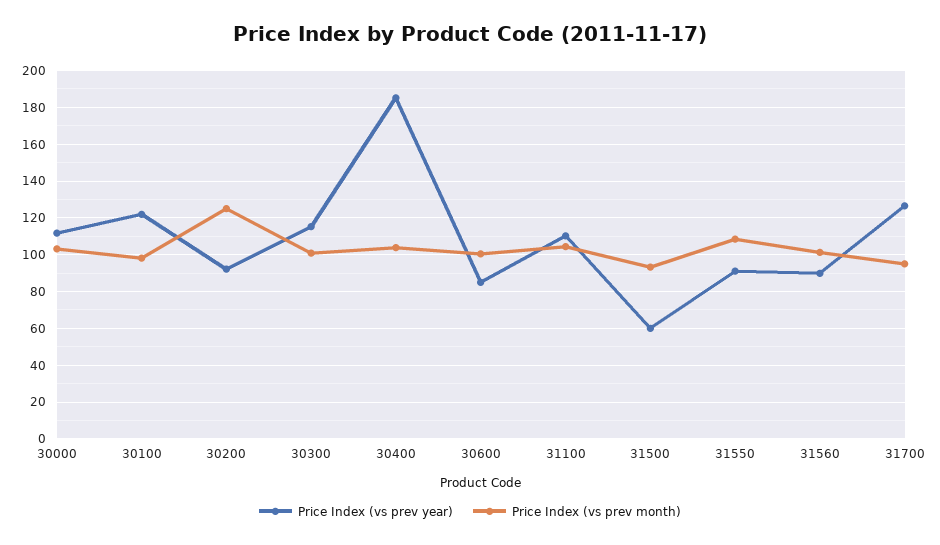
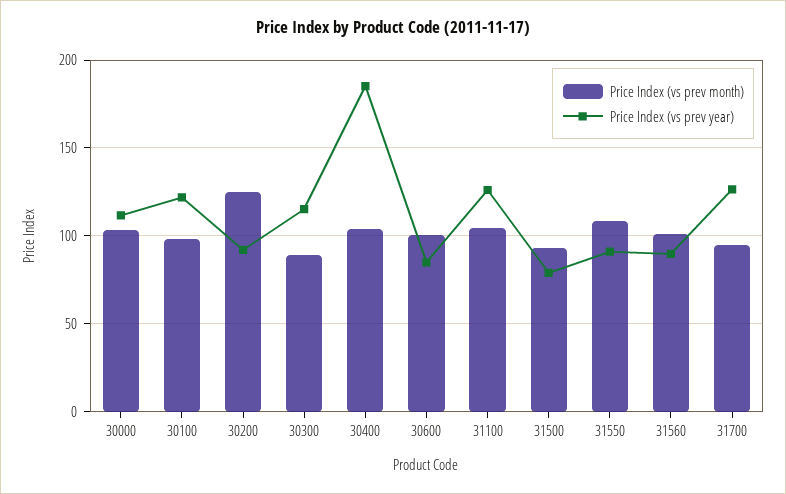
Price Index (vs prev month), 30300: 100 -> 90
Price Index (vs prev year), 31100: 110 -> 125
Price Index (vs prev year), 31500: 60 -> 80

